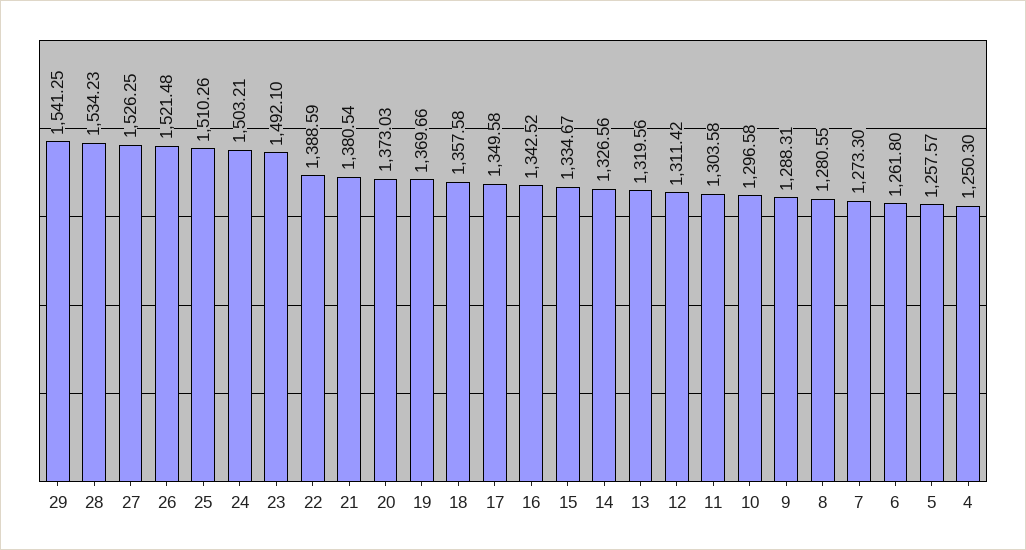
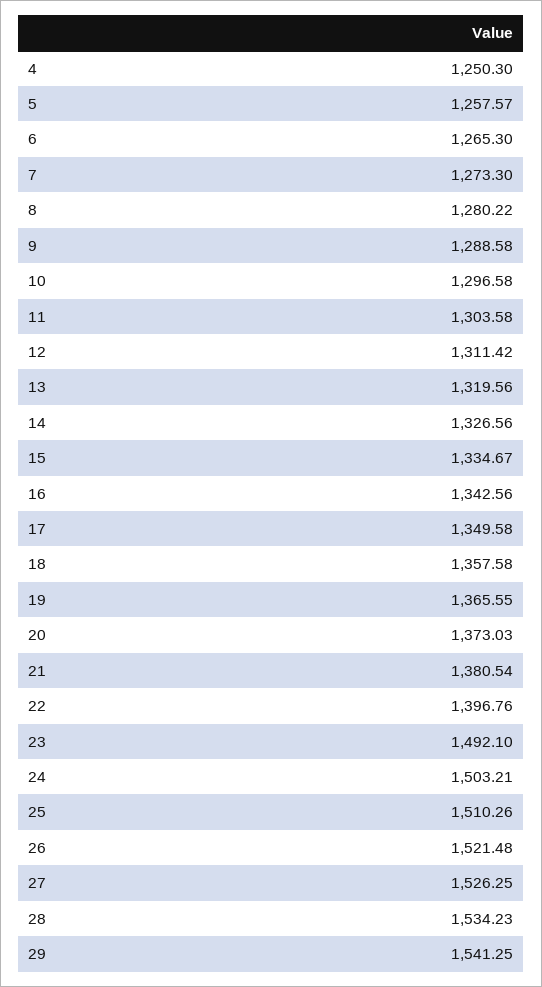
22: 1388.59 -> 1396.76
19: 1369.66 -> 1365.55
16: 1342.52 -> 1342.56
9: 1288.31 -> 1288.58
8: 1280.55 -> 1280.22
6: 1261.8 -> 1265.3

